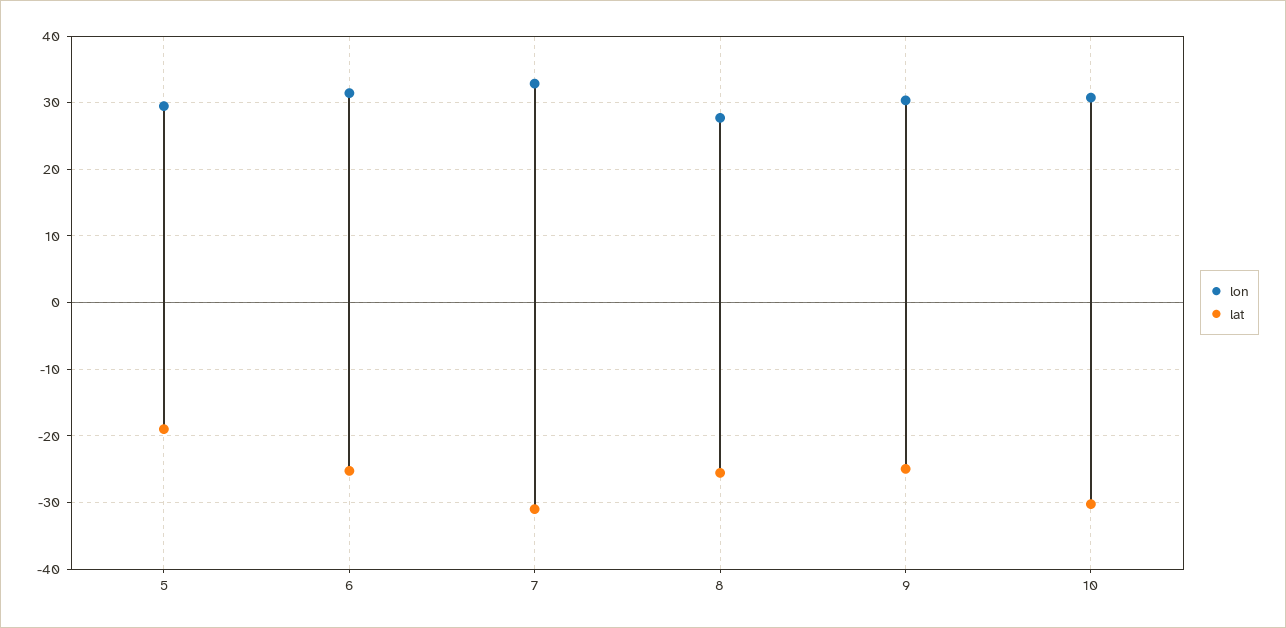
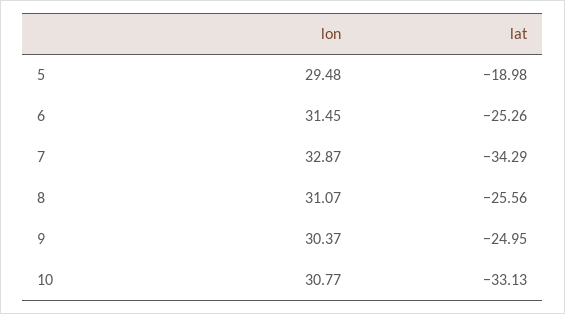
lat, 7: -31 -> -34.29
lon, 8: 28 -> 31.07
lat, 10: -30 -> -33.13

